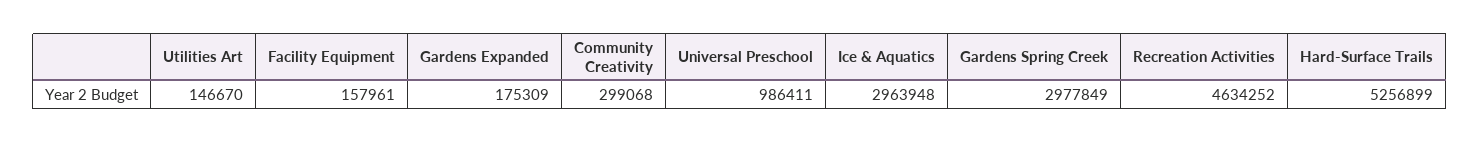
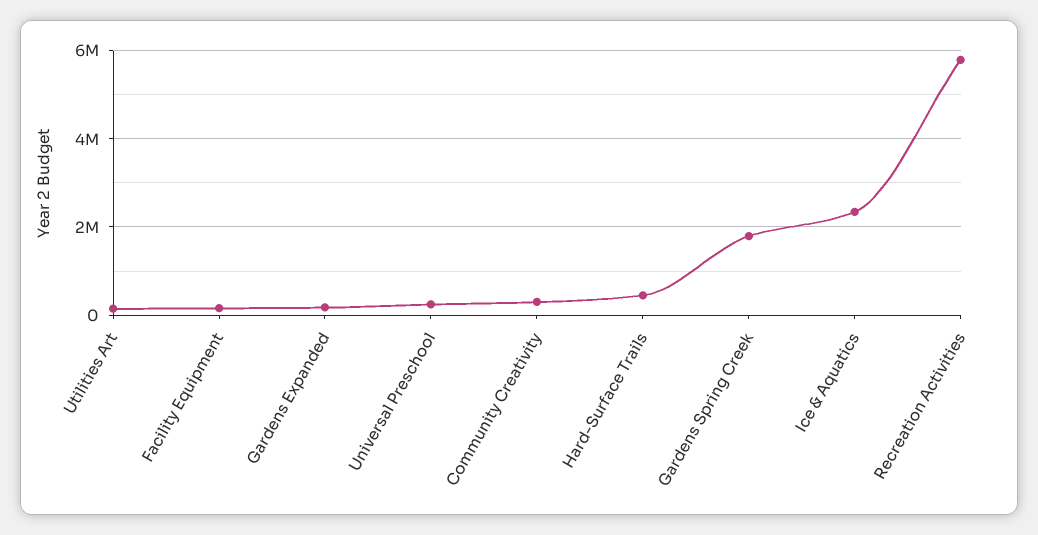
Universal Preschool: 986411 -> 200000
Ice & Aquatics: 2963948 -> 2400000
Gardens Spring Creek: 2977849 -> 1800000
Recreation Activities: 4634252 -> 5800000
Hard-Surface Trails: 5256899 -> 400000

